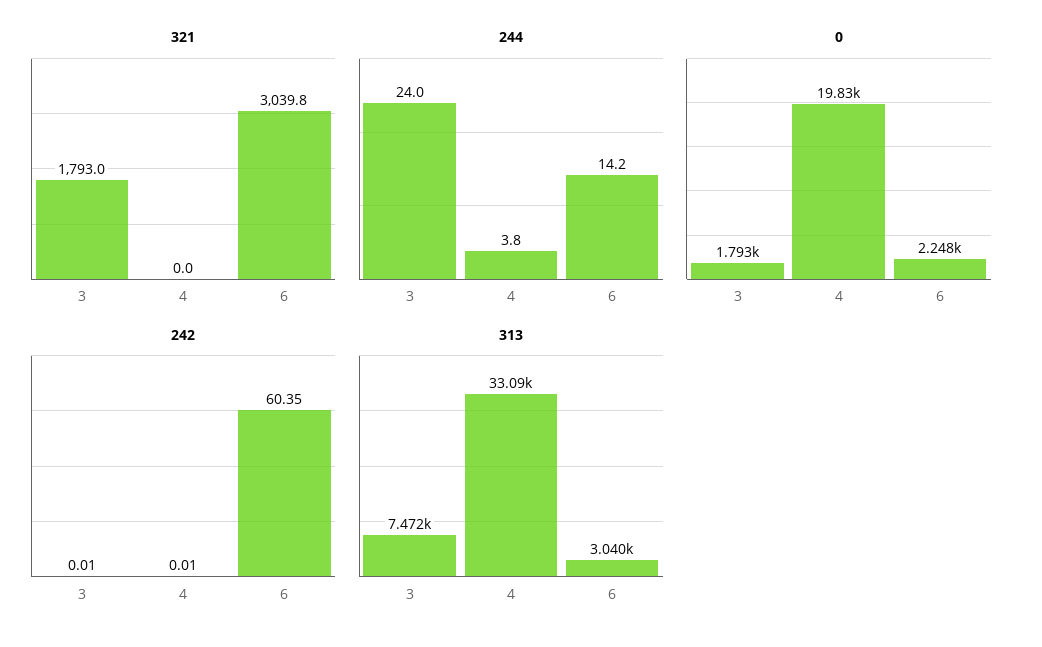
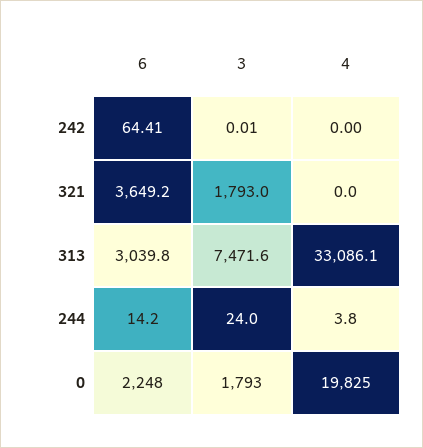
321, 6: 3039.8 -> 3649.2
242, 4: 0.01 -> 0
242, 6: 60.35 -> 64.41

